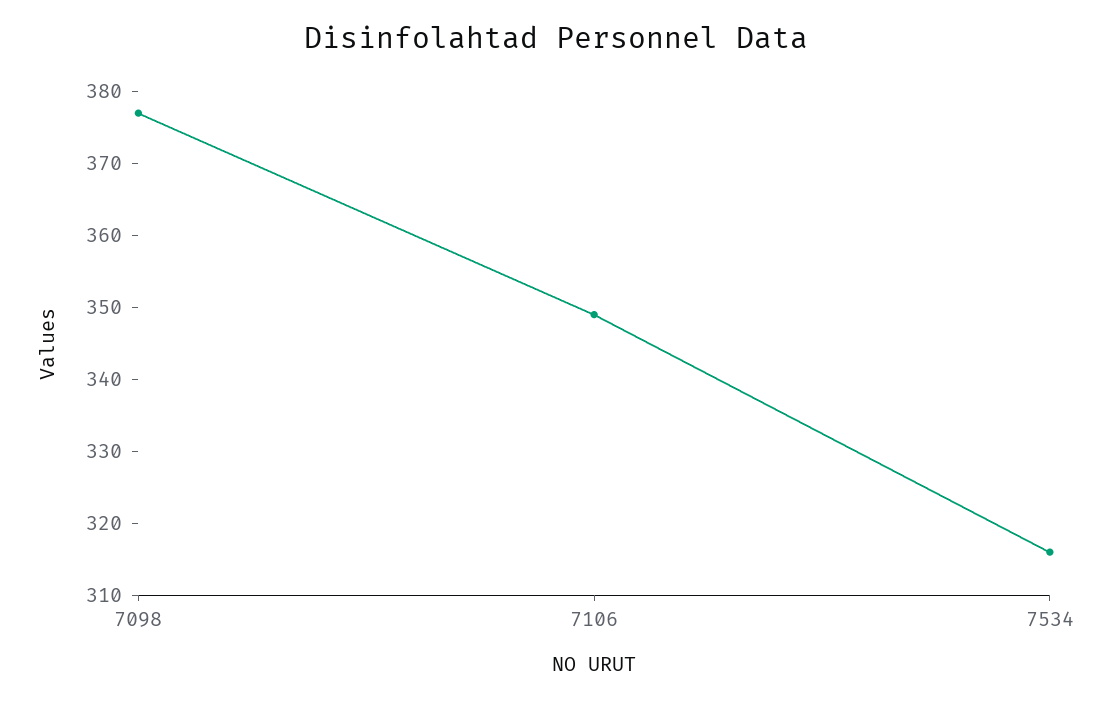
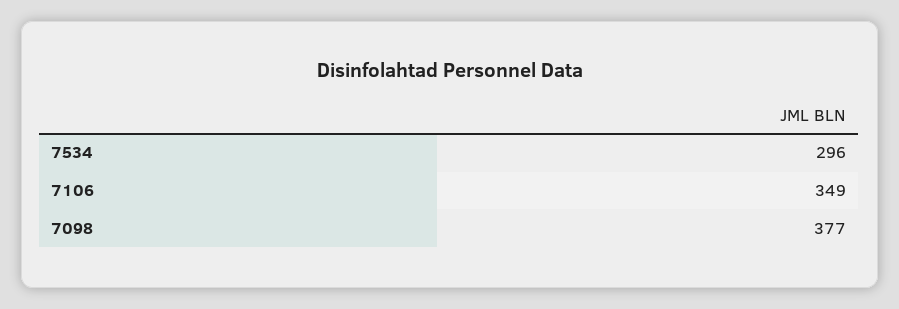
7534: 315 -> 296

